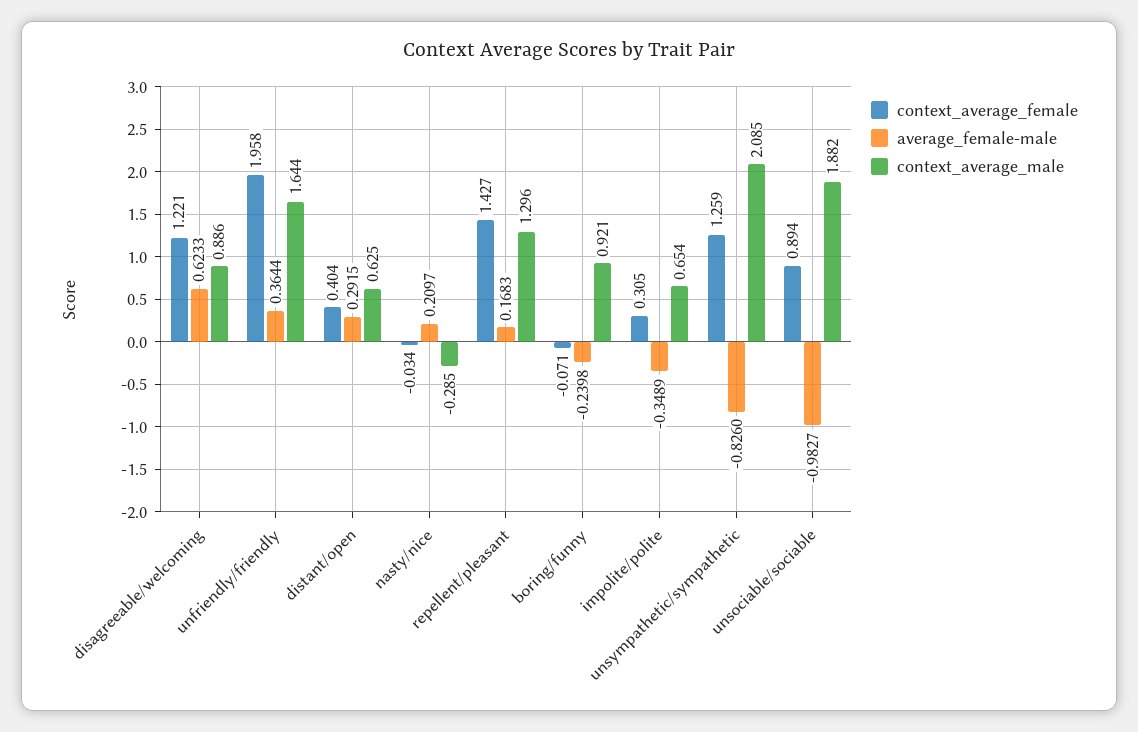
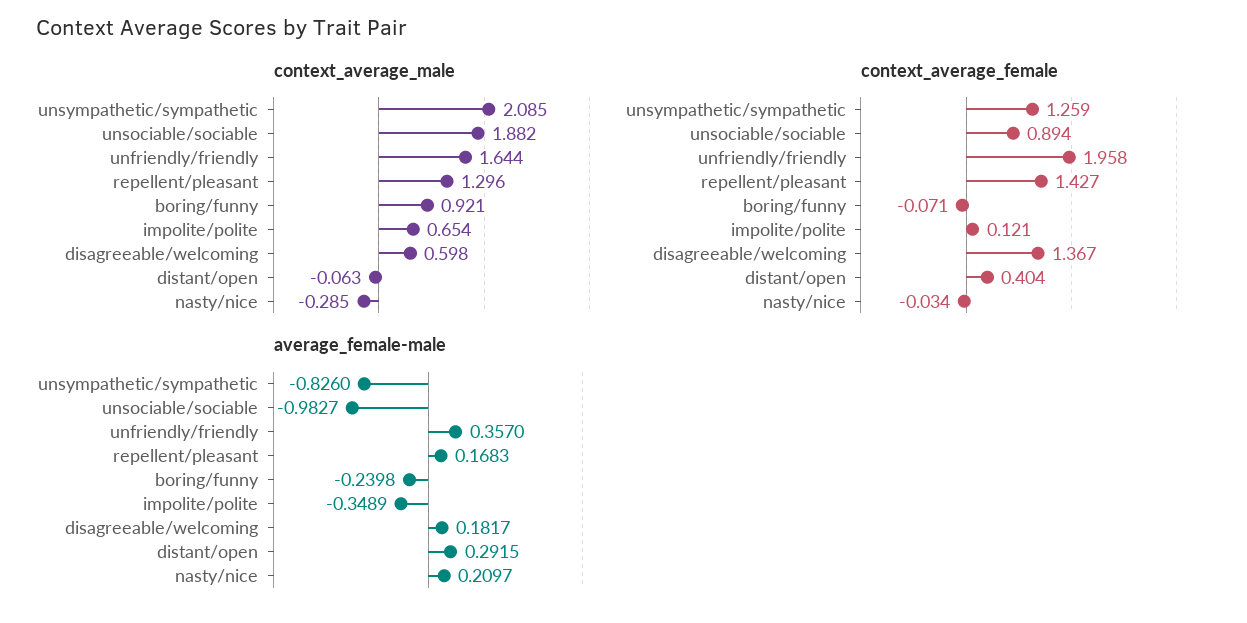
context_average_female, disagreeable/welcoming: 1.221 -> 1.367
average_female-male, disagreeable/welcoming: 0.6233 -> 0.1817
context_average_male, disagreeable/welcoming: 0.886 -> 0.598
average_female-male, unfriendly/friendly: 0.3644 -> 0.357
context_average_male, distant/open: 0.625 -> -0.063
context_average_female, impolite/polite: 0.305 -> 0.121

